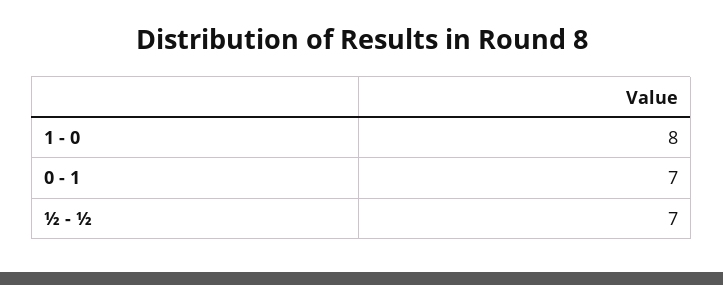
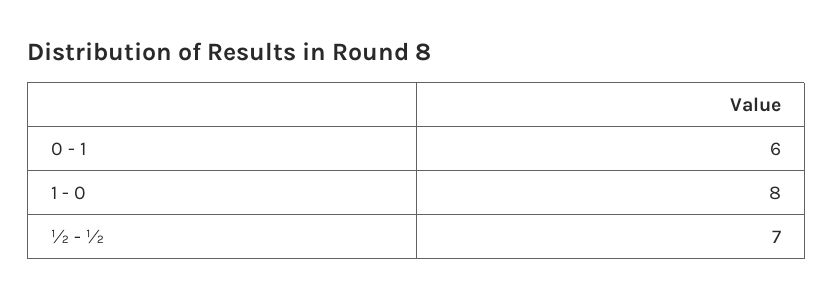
0 - 1: 7 -> 6

